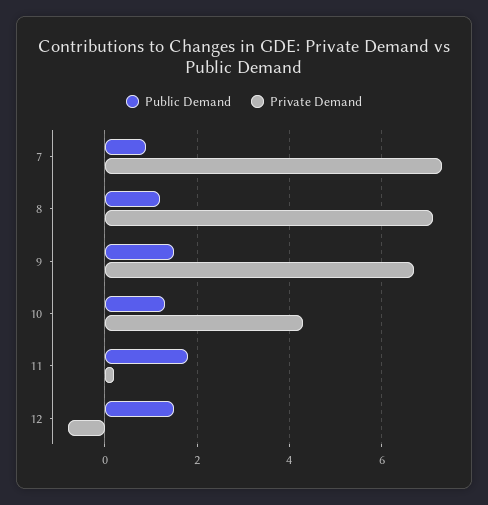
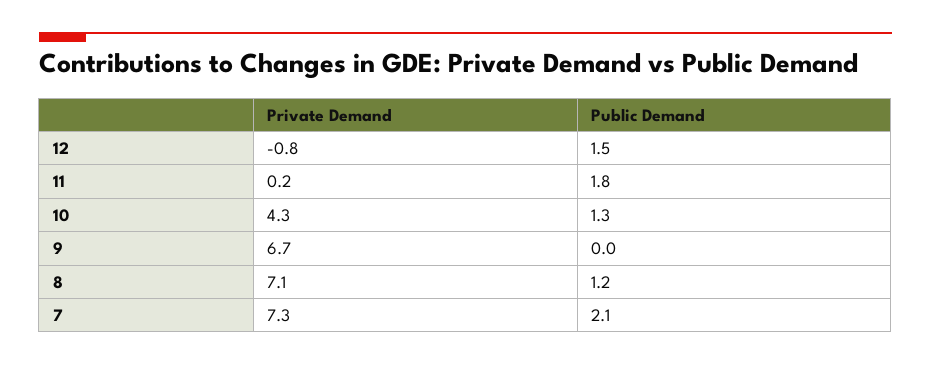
Public Demand, 7: 1 -> 2.1
Public Demand, 9: 1.5 -> 0

